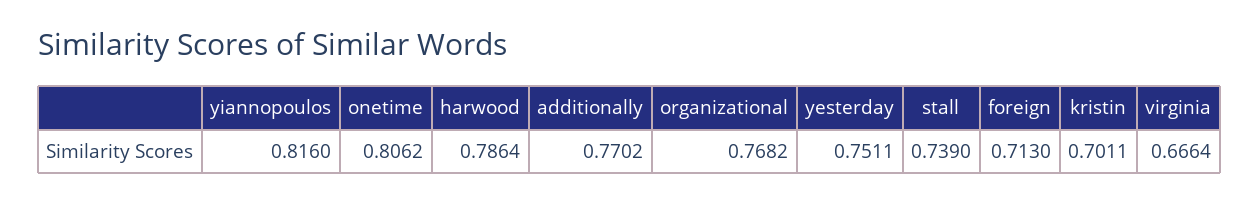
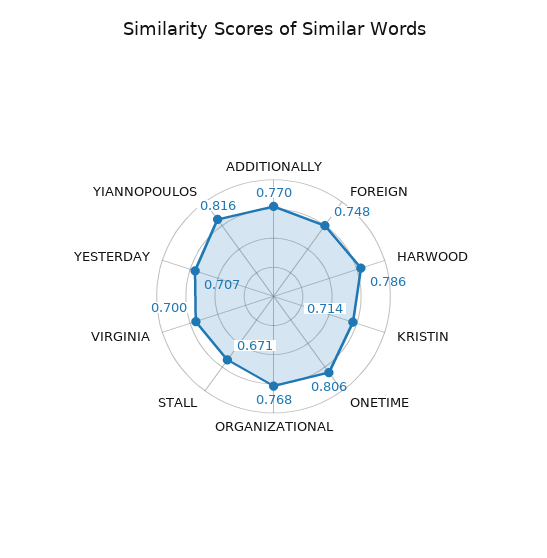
yesterday: 0.7511 -> 0.707
stall: 0.739 -> 0.671
foreign: 0.713 -> 0.748
kristin: 0.7011 -> 0.714
virginia: 0.6664 -> 0.7

